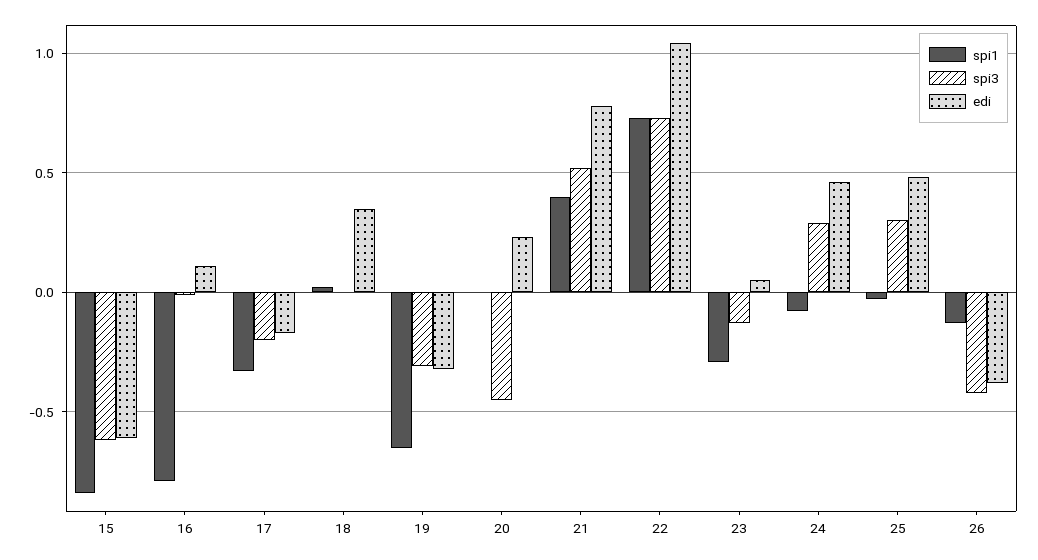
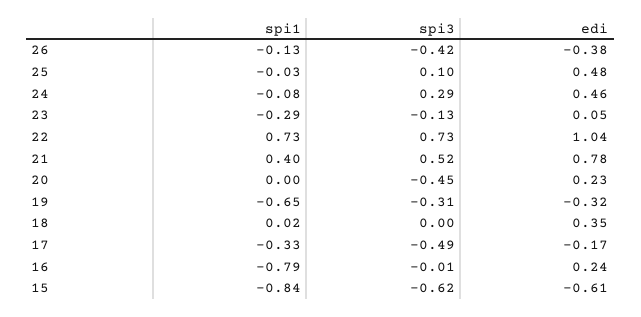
edi, 16: 0.1 -> 0.24
spi3, 17: -0.2 -> -0.49
spi3, 25: 0.3 -> 0.1

